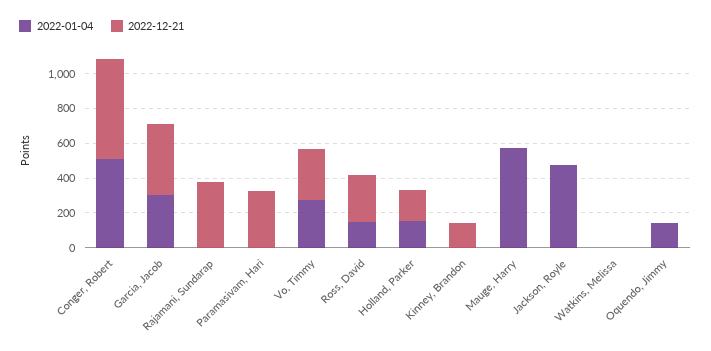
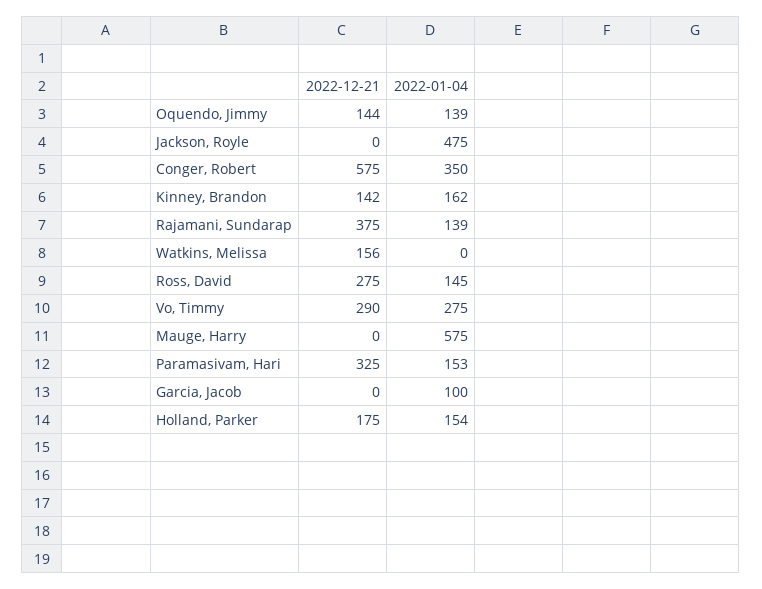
2022-01-04, Conger, Robert: 500 -> 350
2022-01-04, Garcia, Jacob: 300 -> 100
2022-12-21, Garcia, Jacob: 400 -> 0
2022-01-04, Rajamani, Sundarap: 0 -> 139
2022-01-04, Paramasivam, Hari: 0 -> 153
2022-01-04, Kinney, Brandon: 0 -> 162
2022-12-21, Watkins, Melissa: 0 -> 156
2022-12-21, Oquendo, Jimmy: 0 -> 144

